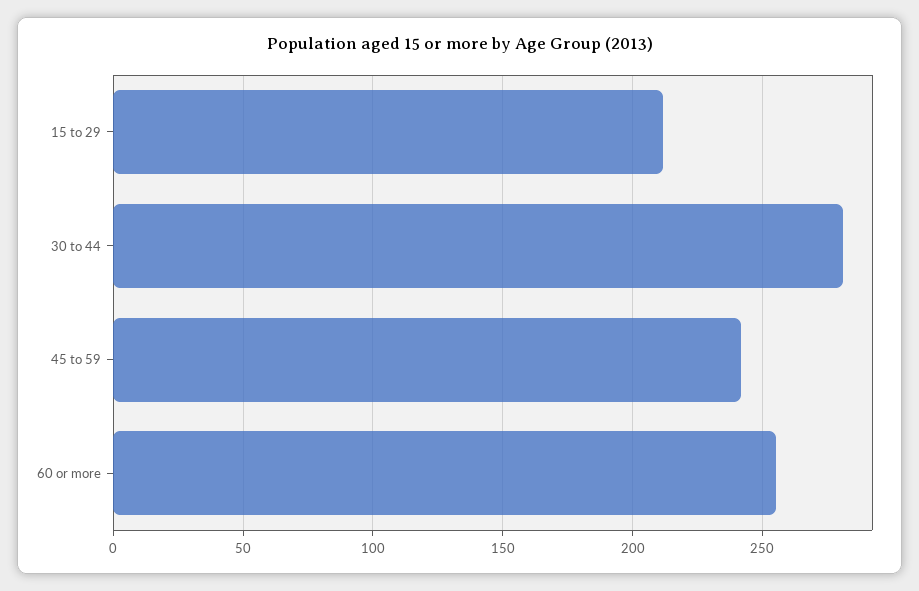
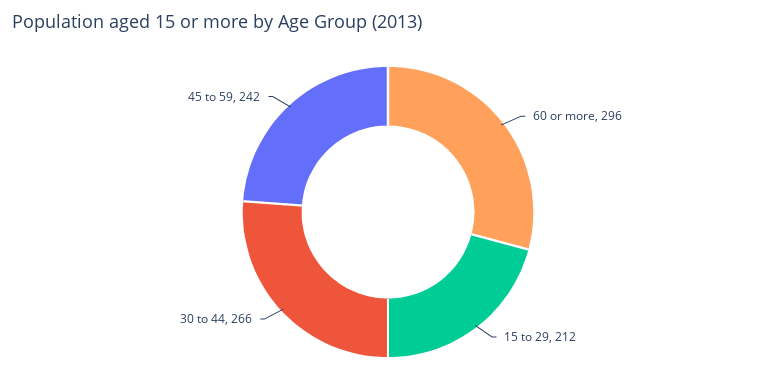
30 to 44: 280 -> 266
60 or more: 255 -> 296

